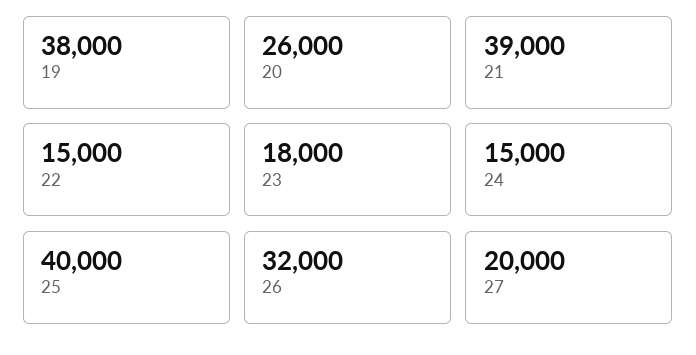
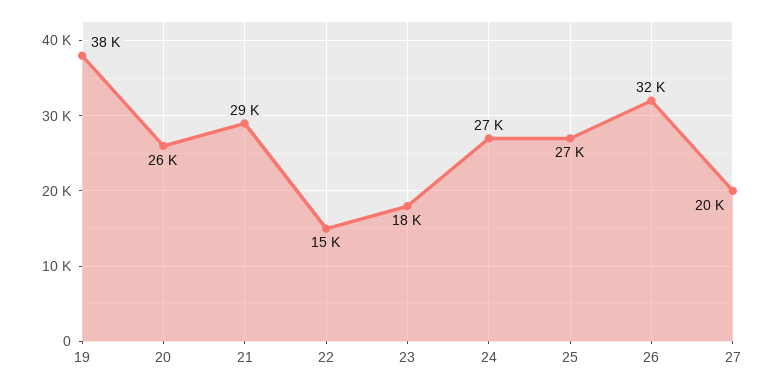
21: 39000 -> 29000
24: 15000 -> 27000
25: 40000 -> 27000

